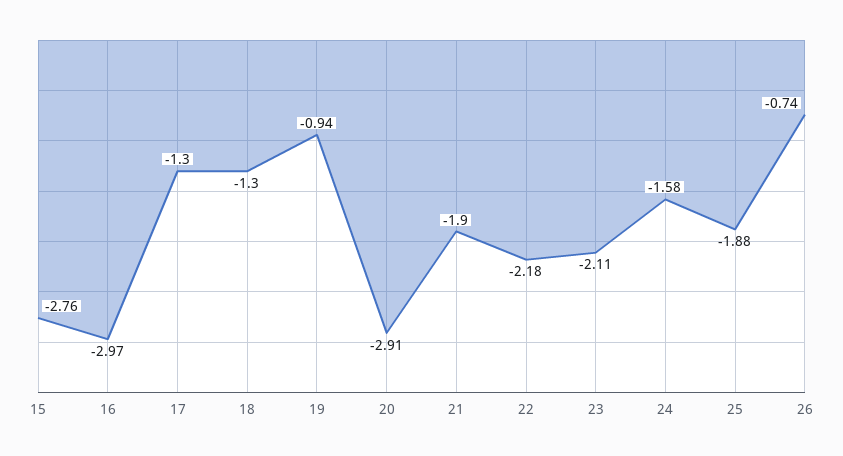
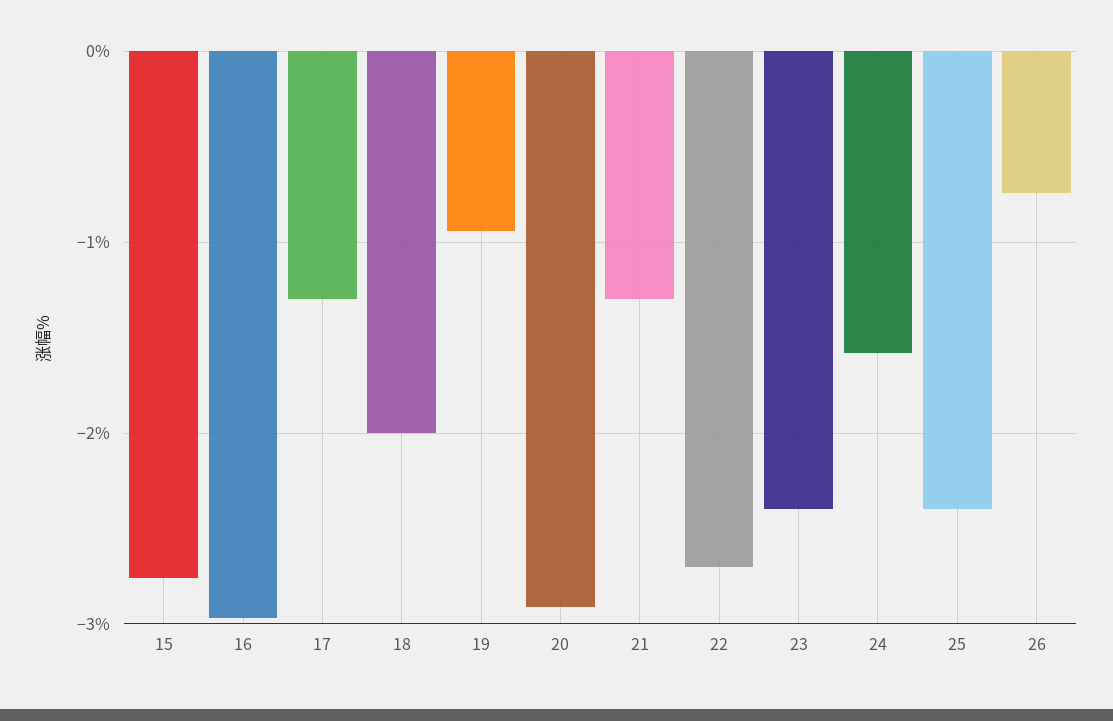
18: -1.3 -> -2
21: -1.9 -> -1.3
22: -2.18 -> -2.7
23: -2.11 -> -2.4
25: -1.88 -> -2.4

